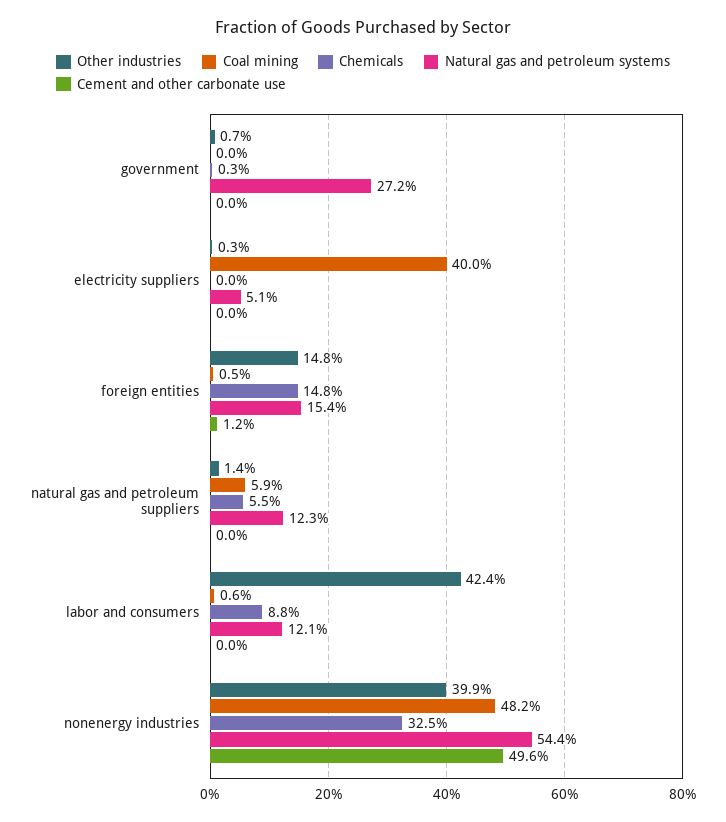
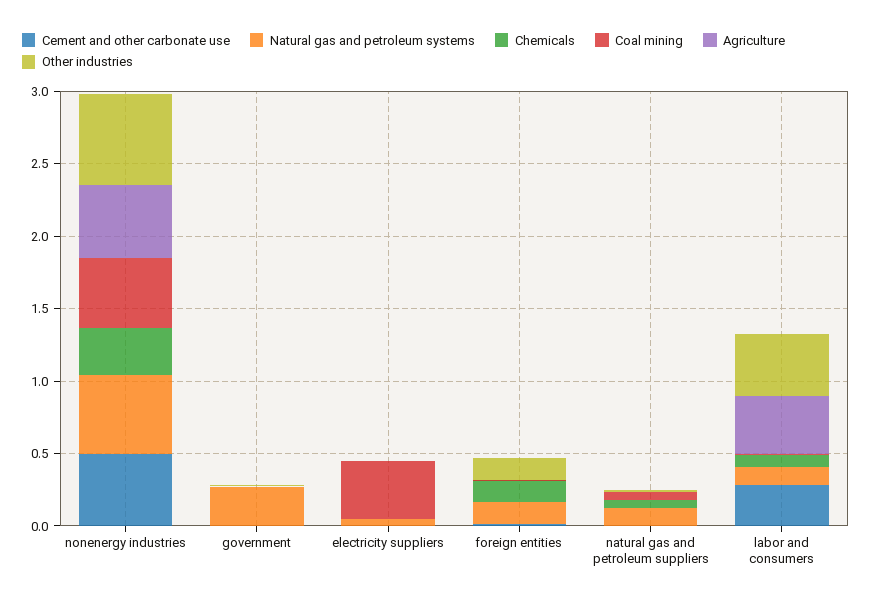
Cement and other carbonate use, labor and consumers: 0 -> 0.3
Other industries, nonenergy industries: 0.399 -> 0.6
Agriculture, nonenergy industries: none -> 0.5
Agriculture, government: none -> 0
Agriculture, electricity suppliers: none -> 0
Agriculture, foreign entities: none -> 0
Agriculture, natural gas and petroleum suppliers: none -> 0
Agriculture, labor and consumers: none -> 0.4

